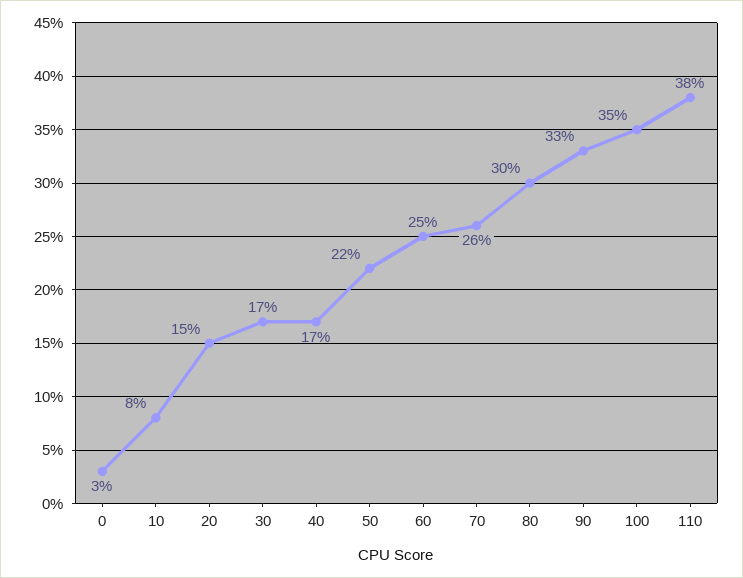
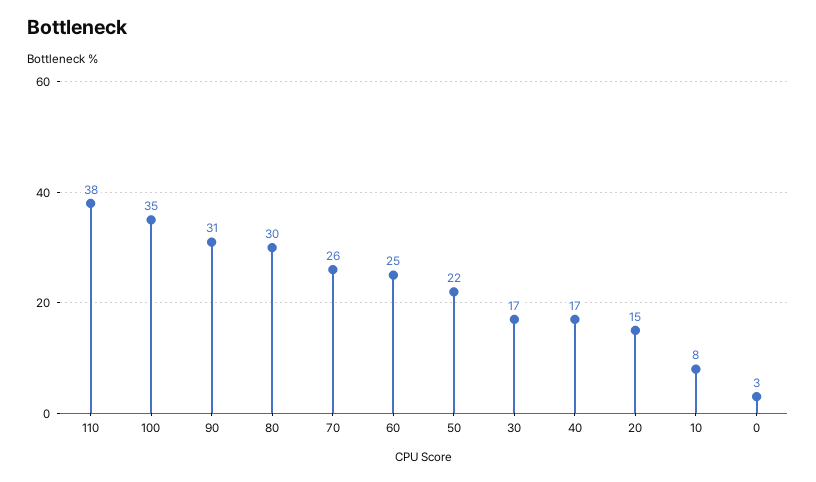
90: 33 -> 31

